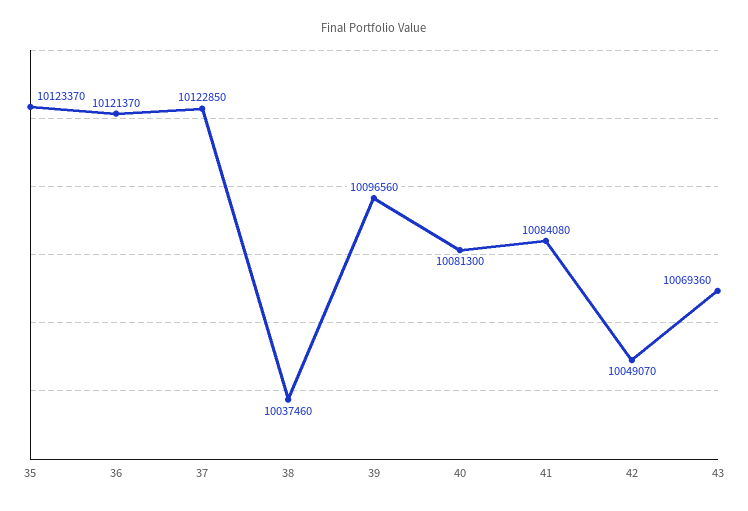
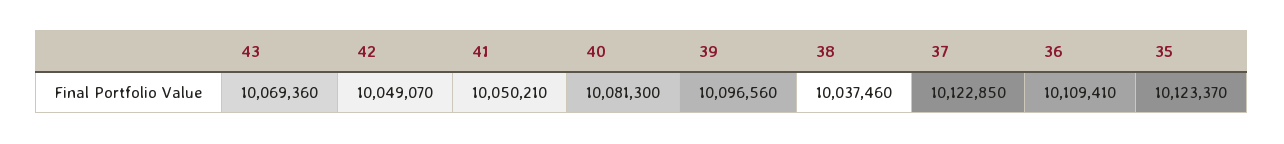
36: 10121370 -> 10109410
41: 10084080 -> 10050210

